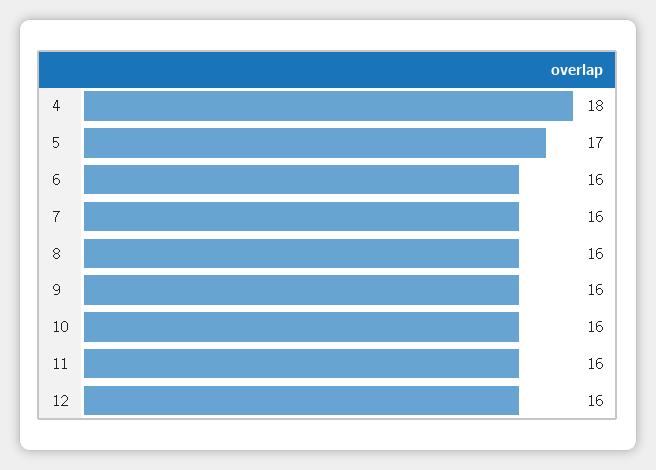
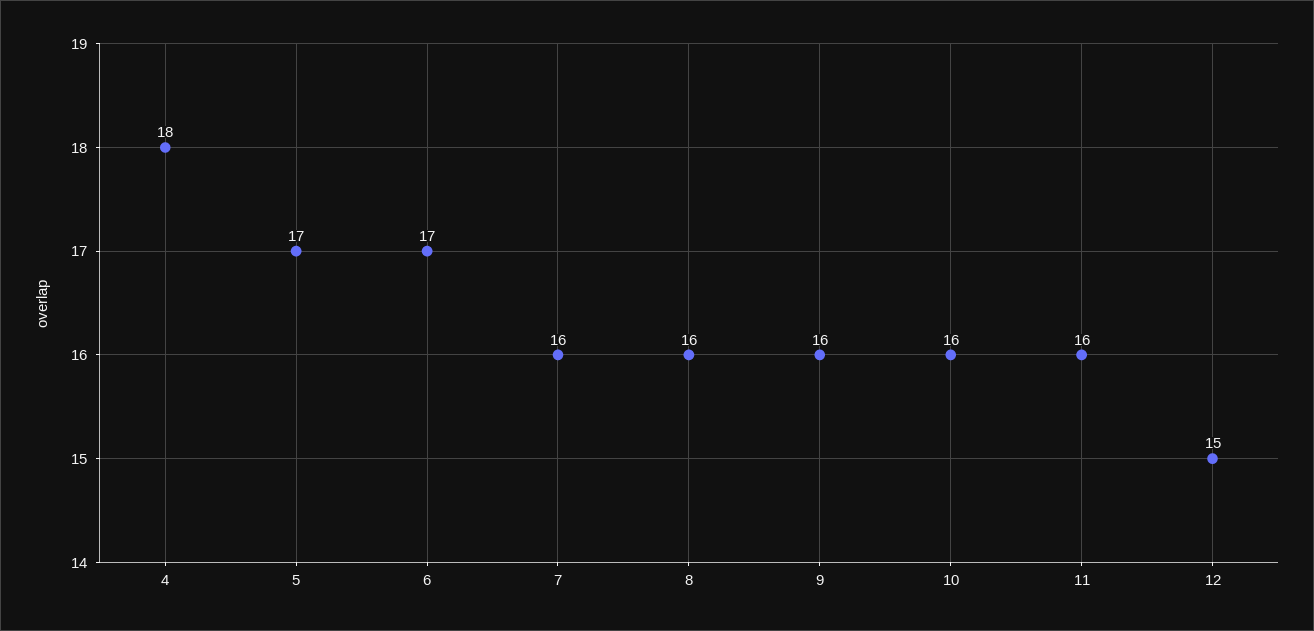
6: 16 -> 17
12: 16 -> 15

